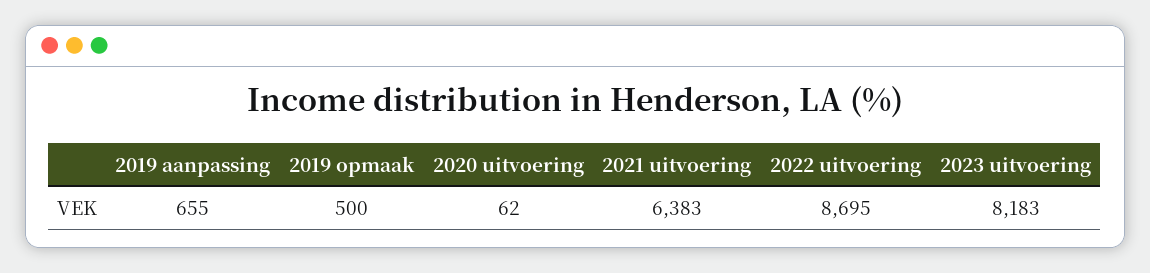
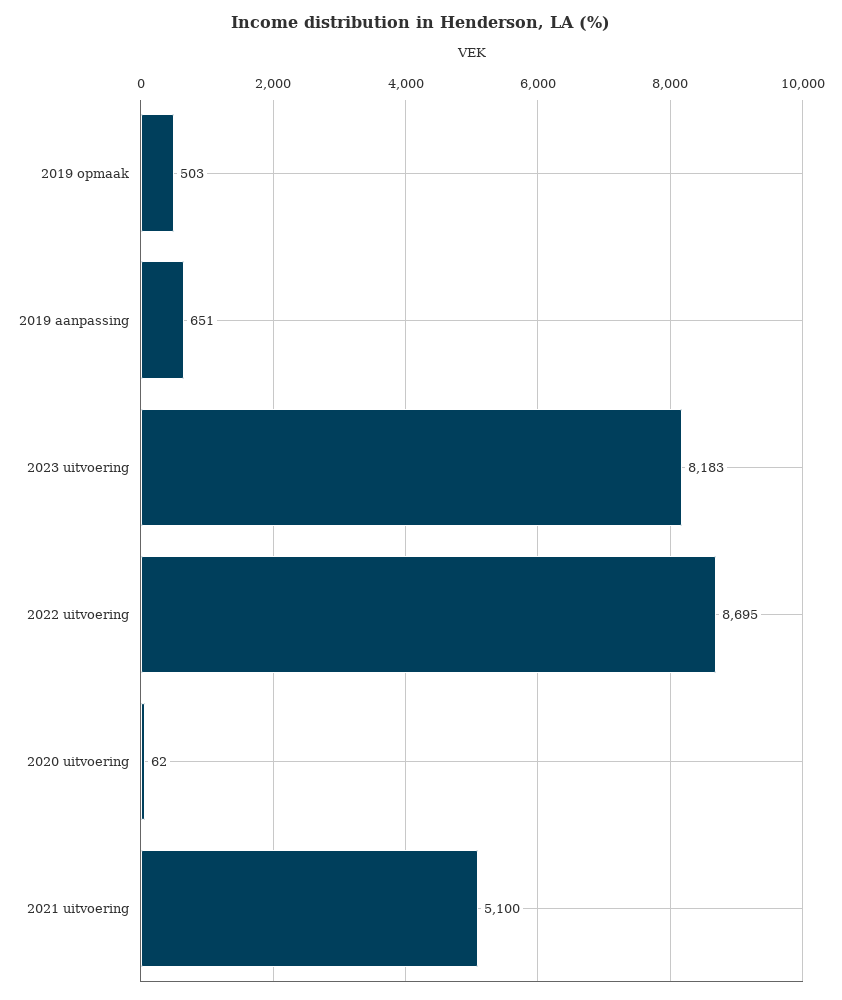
2019 aanpassing: 655 -> 651
2019 opmaak: 500 -> 503
2021 uitvoering: 6383 -> 5100

